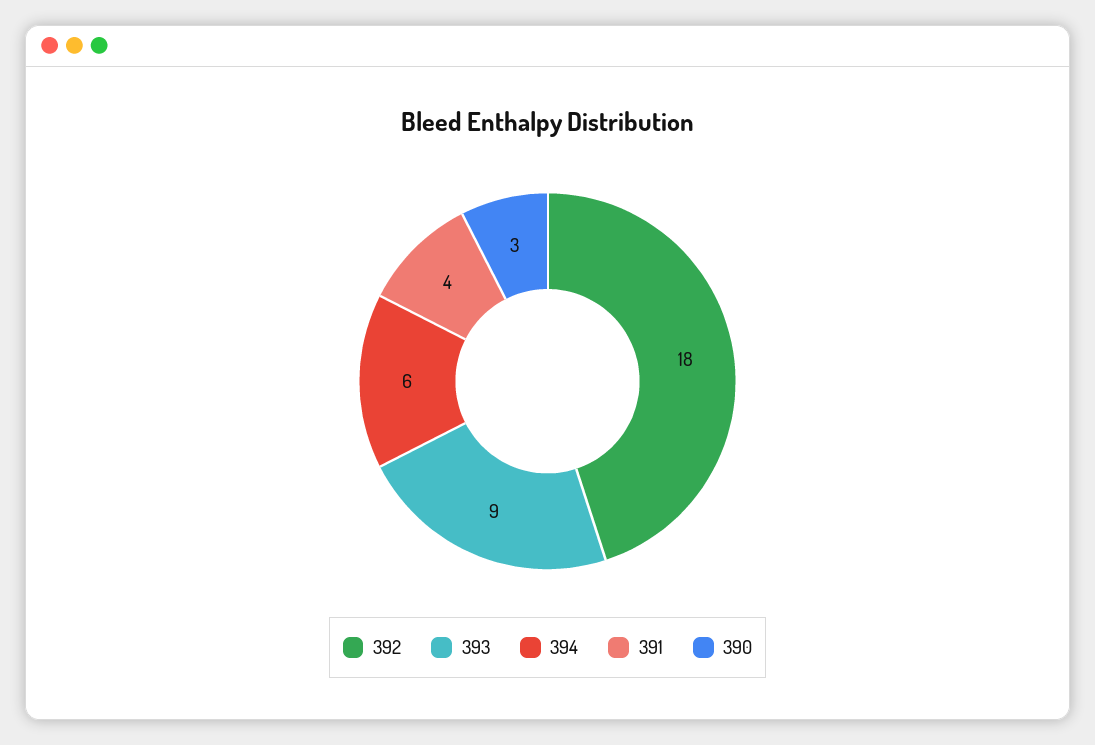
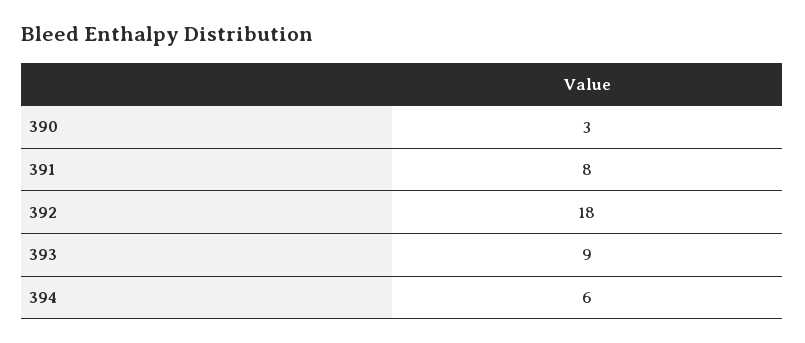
391: 4 -> 8

